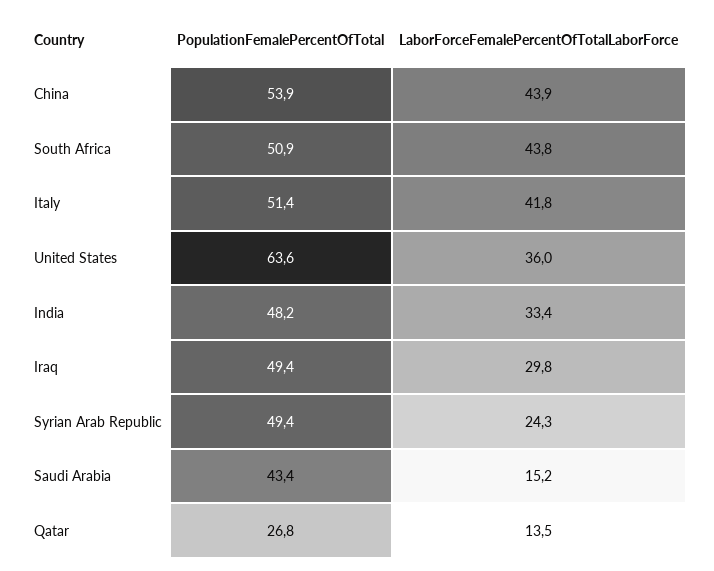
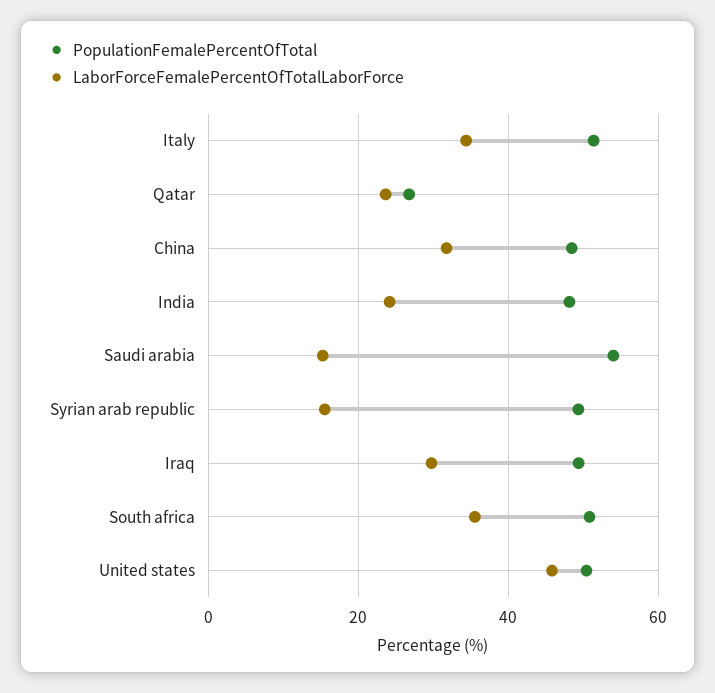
PopulationFemalePercentOfTotal, China: 53.9 -> 48
LaborForceFemalePercentOfTotalLaborForce, China: 43.9 -> 32
LaborForceFemalePercentOfTotalLaborForce, South Africa: 43.8 -> 36
LaborForceFemalePercentOfTotalLaborForce, Italy: 41.8 -> 34
PopulationFemalePercentOfTotal, United States: 63.6 -> 50
LaborForceFemalePercentOfTotalLaborForce, United States: 36 -> 46
LaborForceFemalePercentOfTotalLaborForce, India: 33.4 -> 24
LaborForceFemalePercentOfTotalLaborForce, Syrian Arab Republic: 24.3 -> 16
PopulationFemalePercentOfTotal, Saudi Arabia: 43.4 -> 54
LaborForceFemalePercentOfTotalLaborForce, Qatar: 13.5 -> 24

